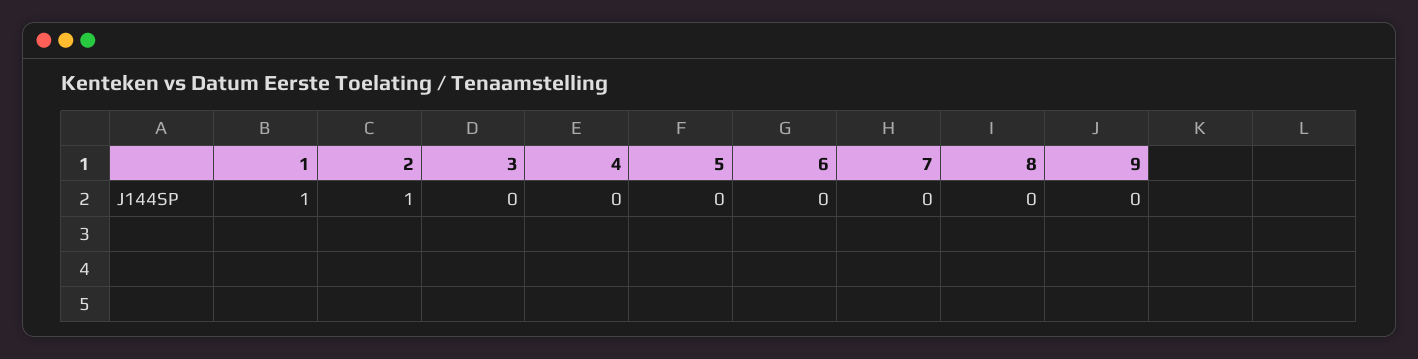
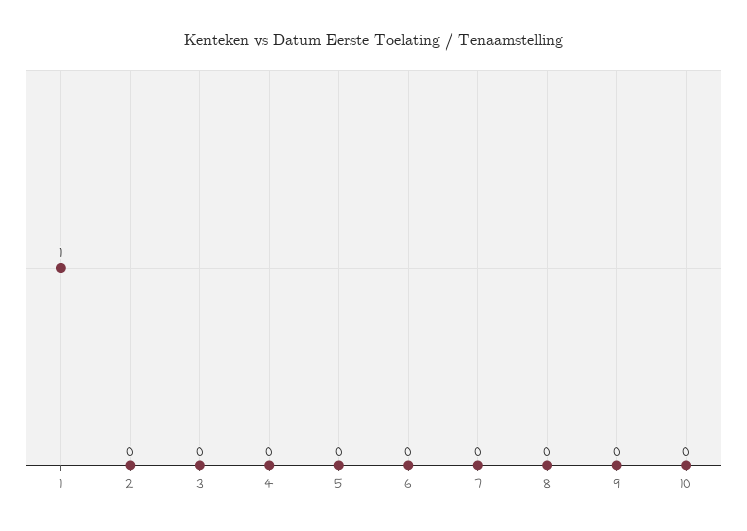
2: 1 -> 0
10: none -> 0

